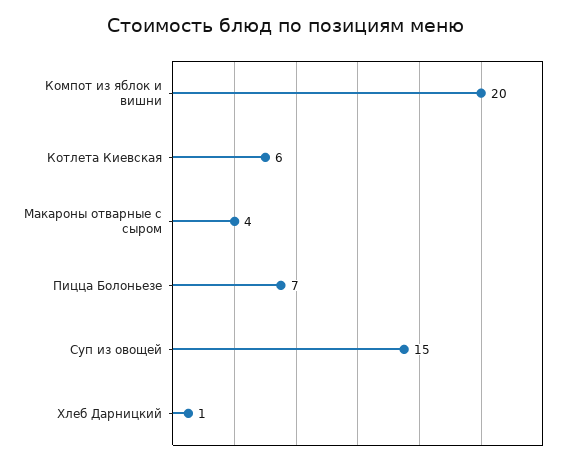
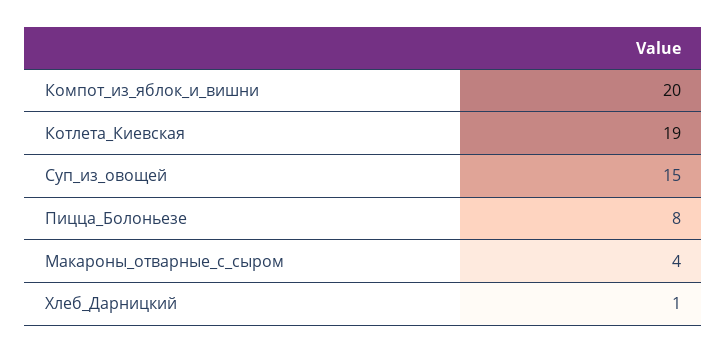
Котлета Киевская: 6 -> 19
Пицца Болоньезе: 7 -> 8

